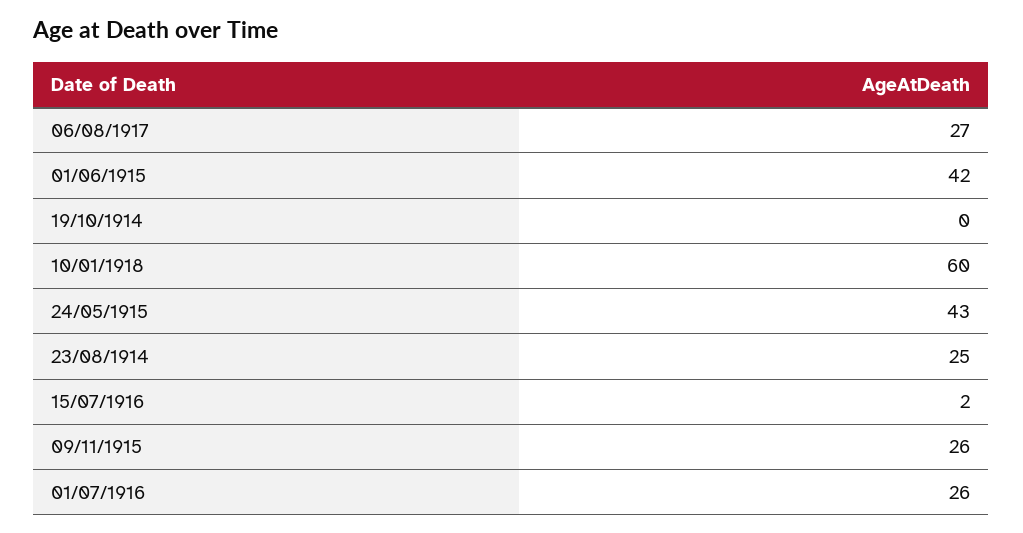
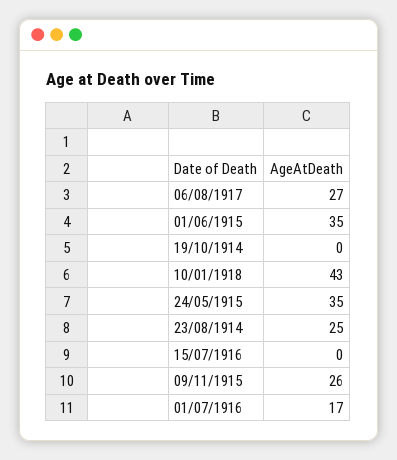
01/06/1915: 42 -> 35
10/01/1918: 60 -> 43
24/05/1915: 43 -> 35
15/07/1916: 2 -> 0
01/07/1916: 26 -> 17

